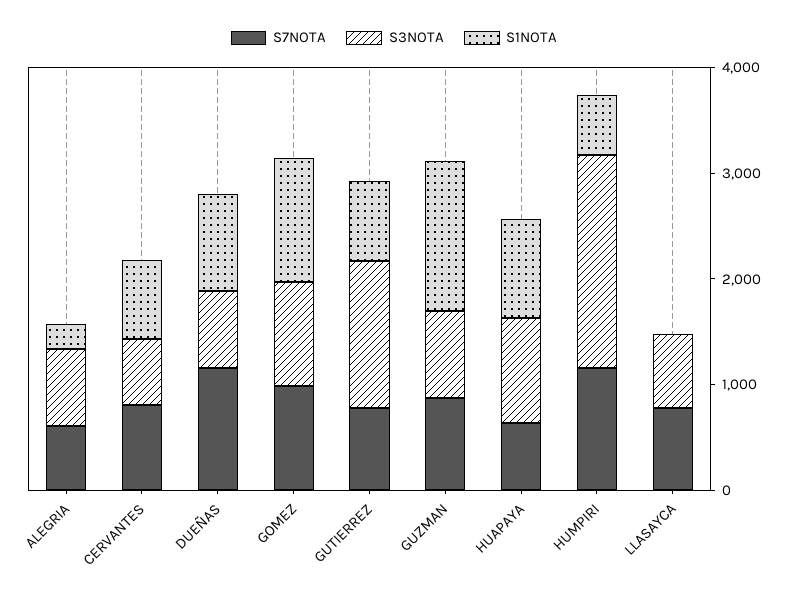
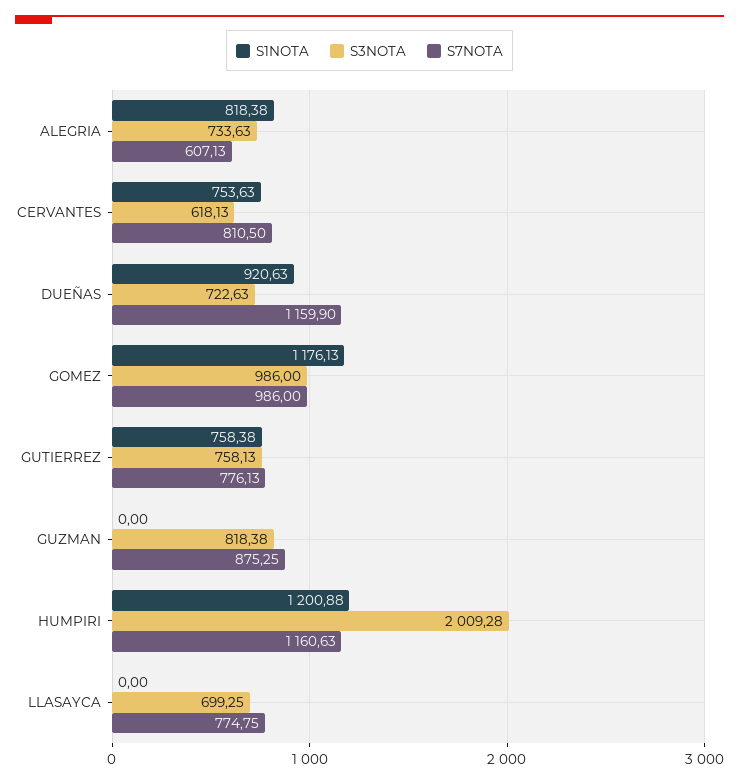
S1NOTA, ALEGRIA: 200 -> 818.38
S3NOTA, GUTIERREZ: 1400 -> 758.13
S1NOTA, GUZMAN: 1400 -> 0
S7NOTA, HUAPAYA: 600 -> none
S3NOTA, HUAPAYA: 1000 -> none
S1NOTA, HUAPAYA: 1000 -> none
S1NOTA, HUMPIRI: 600 -> 1200.88

